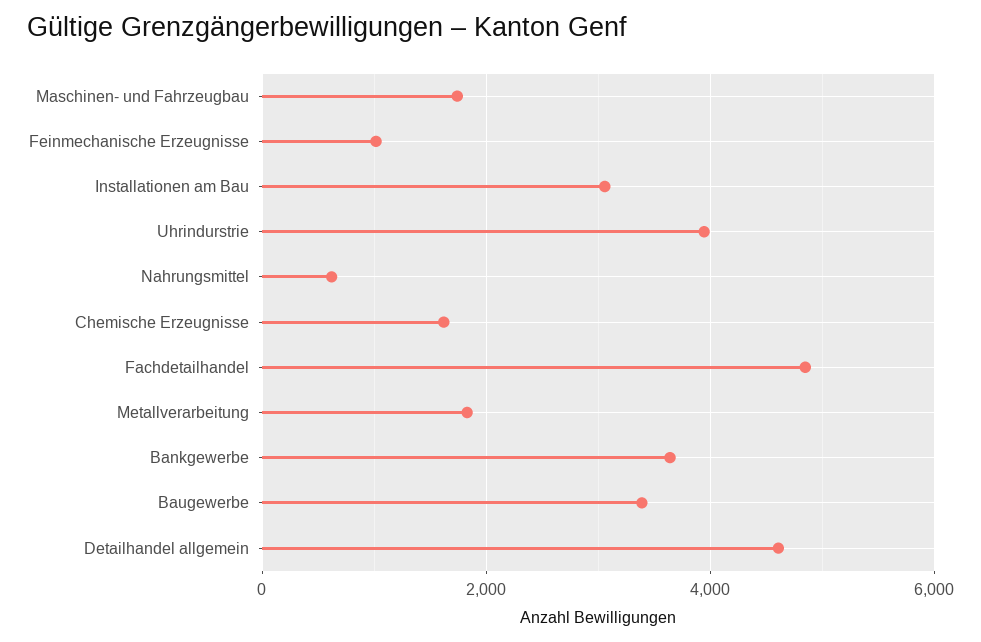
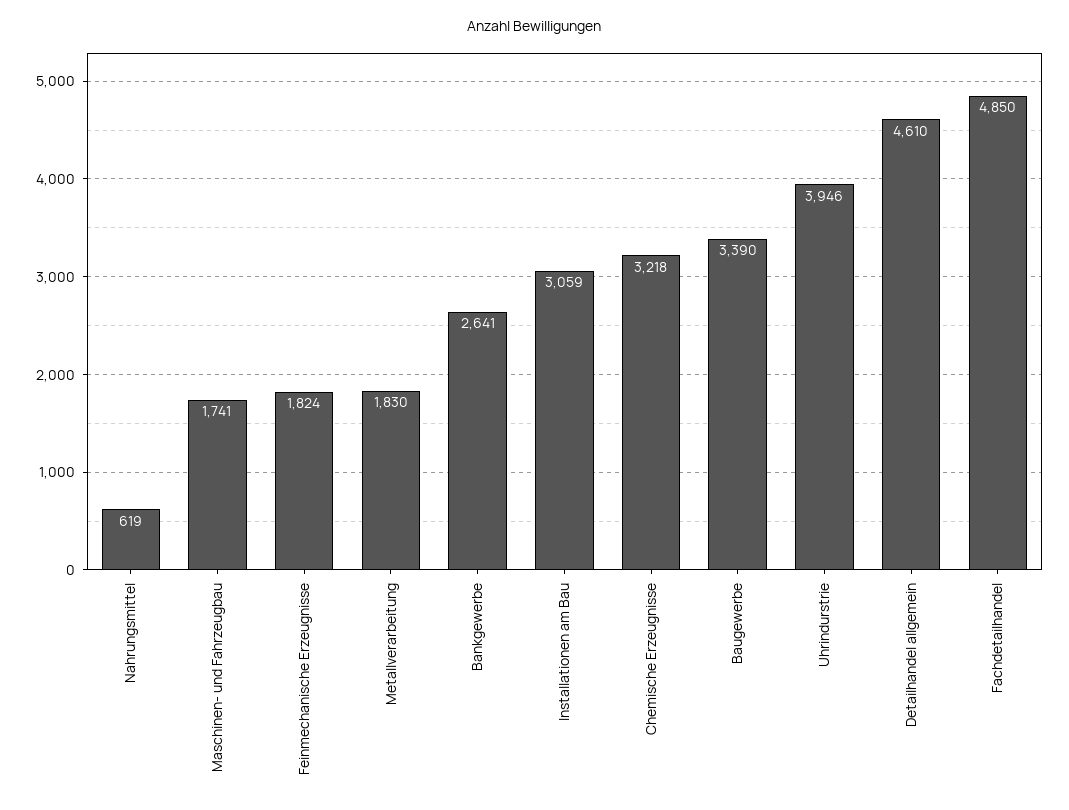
Feinmechanische Erzeugnisse: 1000 -> 1824
Chemische Erzeugnisse: 1600 -> 3218
Bankgewerbe: 3600 -> 2641

